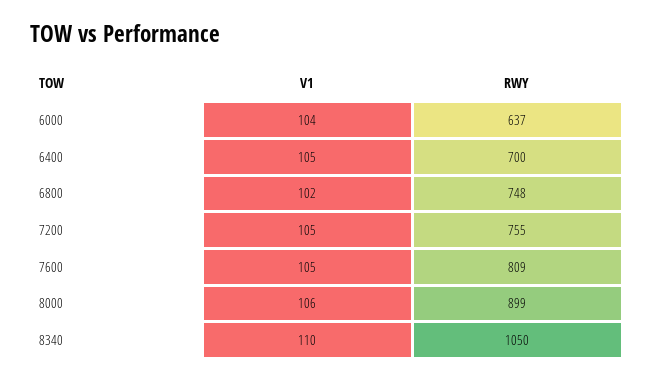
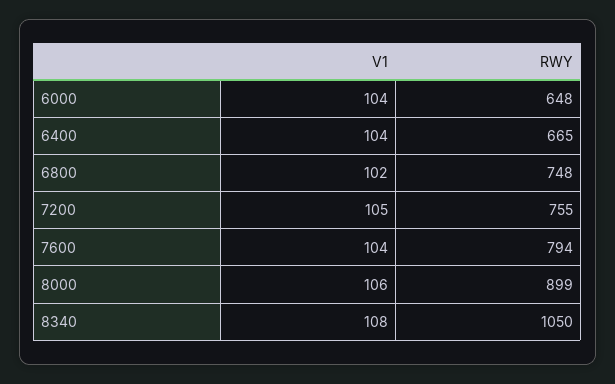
RWY, 6000: 637 -> 648
V1, 6400: 105 -> 104
RWY, 6400: 700 -> 665
V1, 7600: 105 -> 104
RWY, 7600: 809 -> 794
V1, 8340: 110 -> 108

